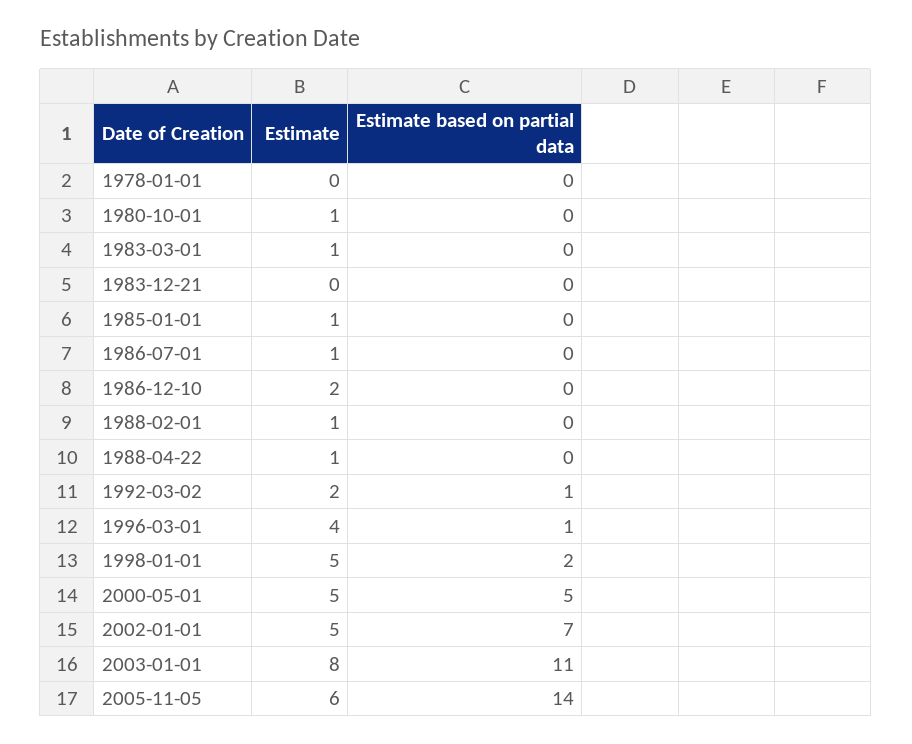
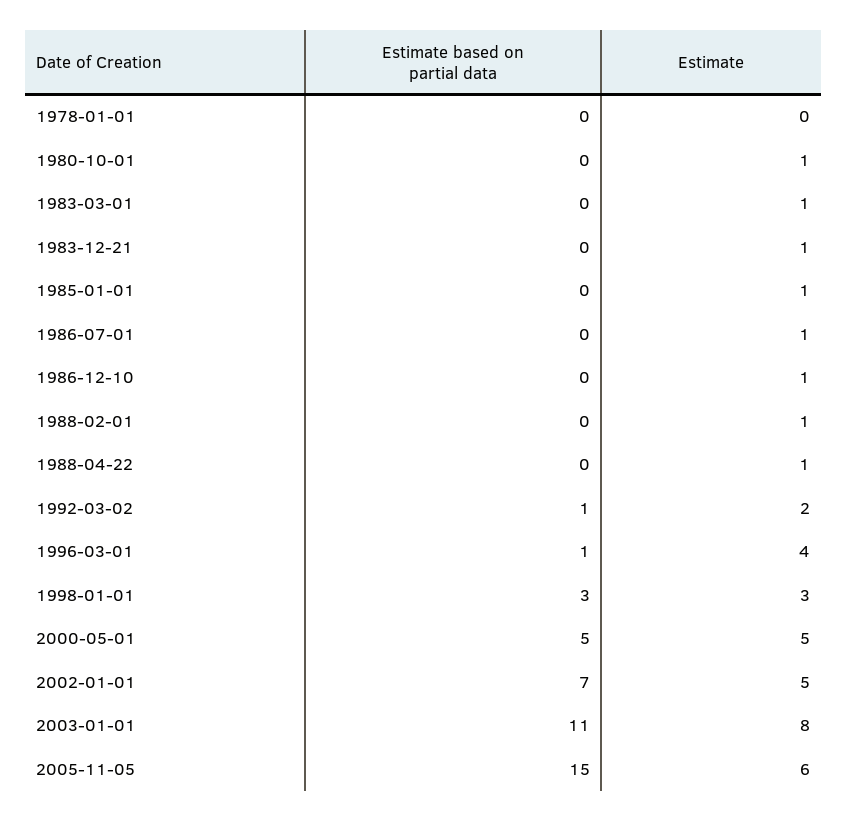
Estimate, 1983-12-21: 0 -> 1
Estimate, 1986-12-10: 2 -> 1
Estimate, 1998-01-01: 5 -> 3
Estimate based on partial data, 1998-01-01: 2 -> 3
Estimate based on partial data, 2005-11-05: 14 -> 15

